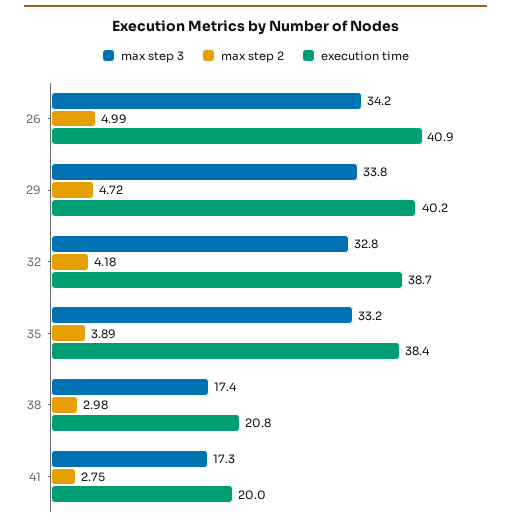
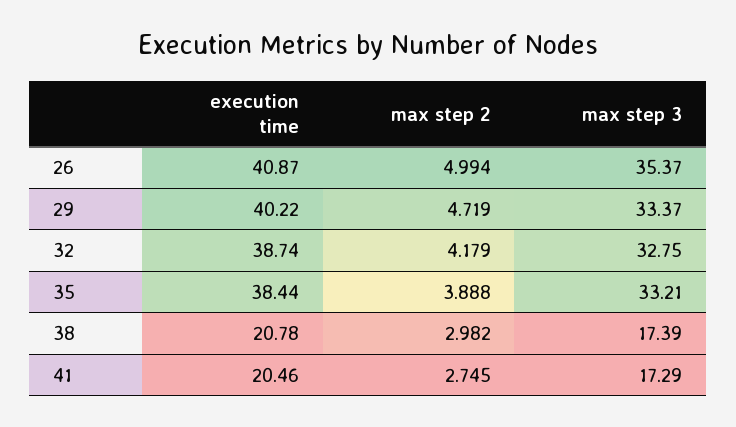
max step 3, 26: 34.2 -> 35.37
max step 3, 29: 33.8 -> 33.37
execution time, 41: 20 -> 20.46

